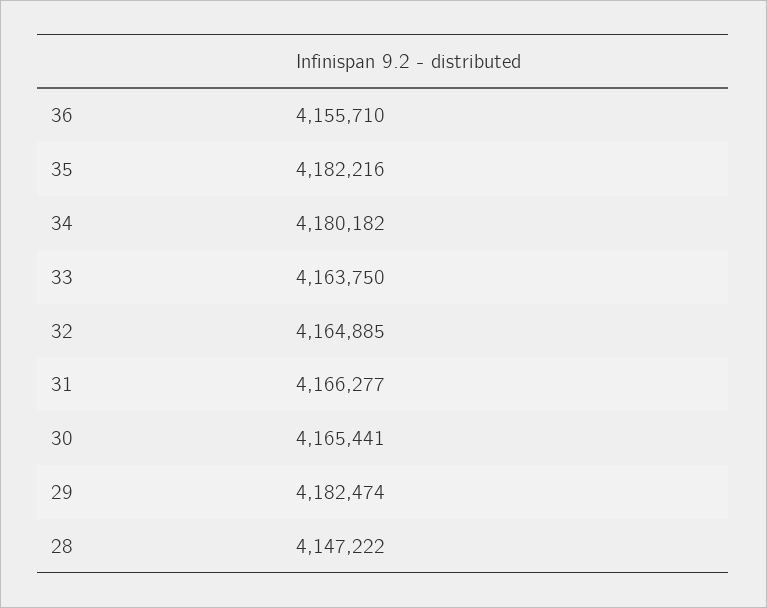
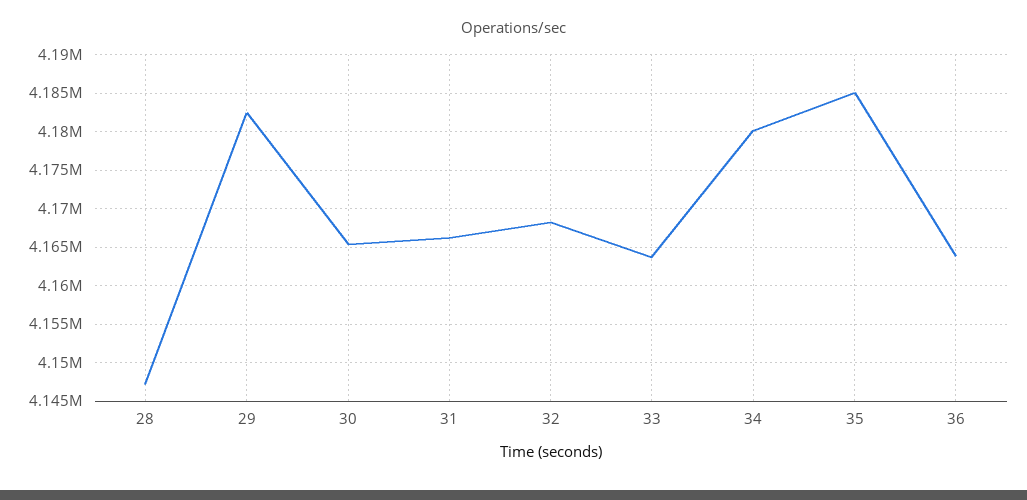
36: 4155710 -> 4164000
35: 4182216 -> 4185000
32: 4164885 -> 4168000

